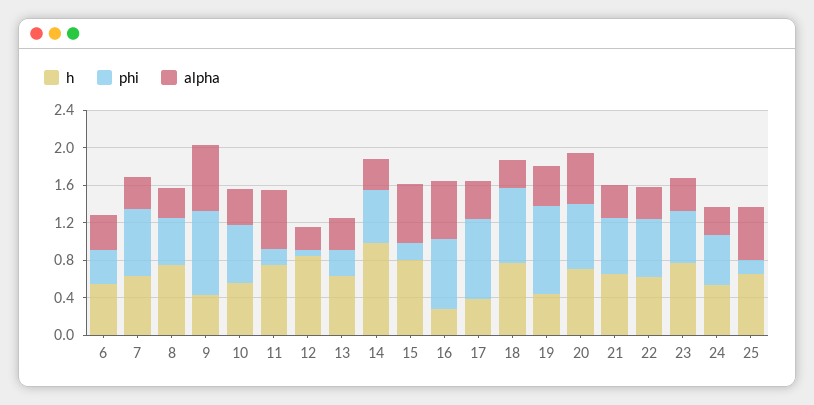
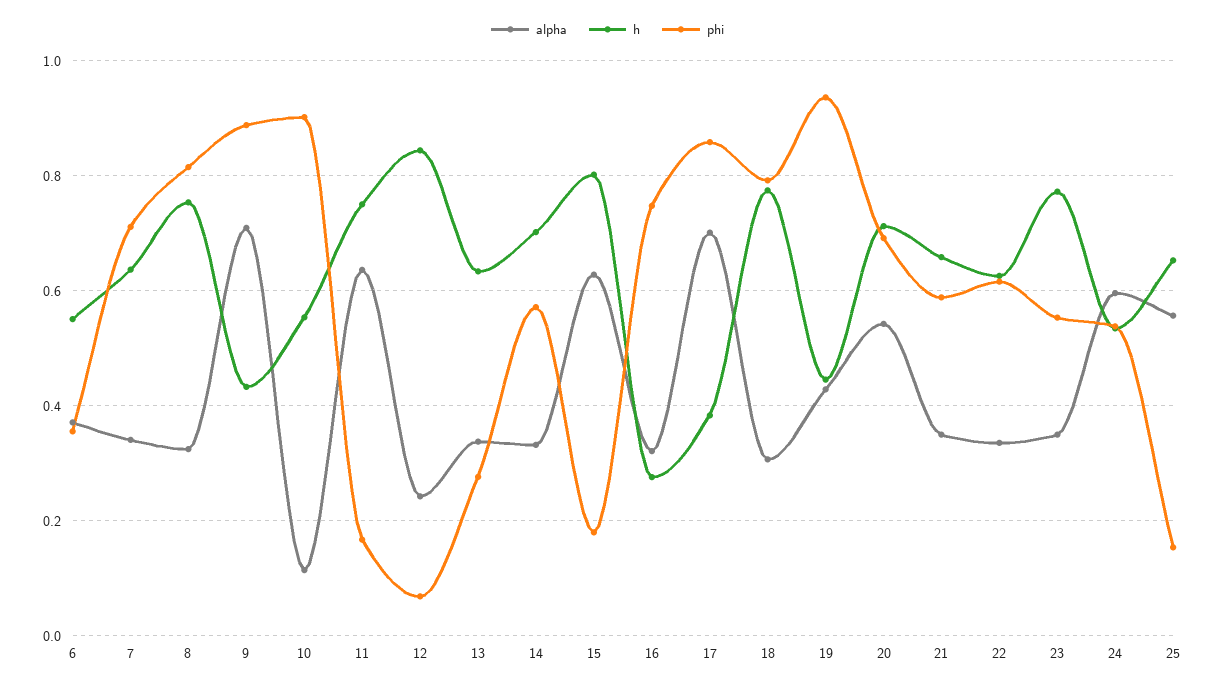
phi, 8: 0.5 -> 0.82
phi, 10: 0.6 -> 0.9
alpha, 10: 0.4 -> 0.12
h, 14: 1 -> 0.7
alpha, 16: 0.6 -> 0.32
alpha, 17: 0.4 -> 0.7
alpha, 24: 0.3 -> 0.6

